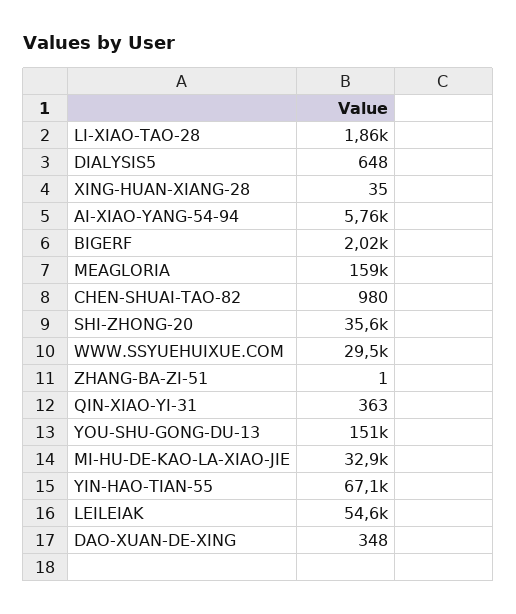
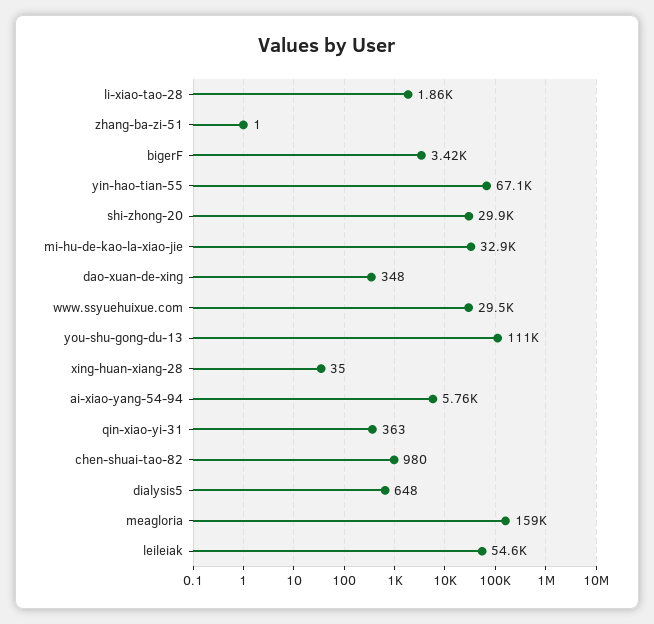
BIGERF: 2020 -> 3420
SHI-ZHONG-20: 35600 -> 29900
YOU-SHU-GONG-DU-13: 151000 -> 111000

